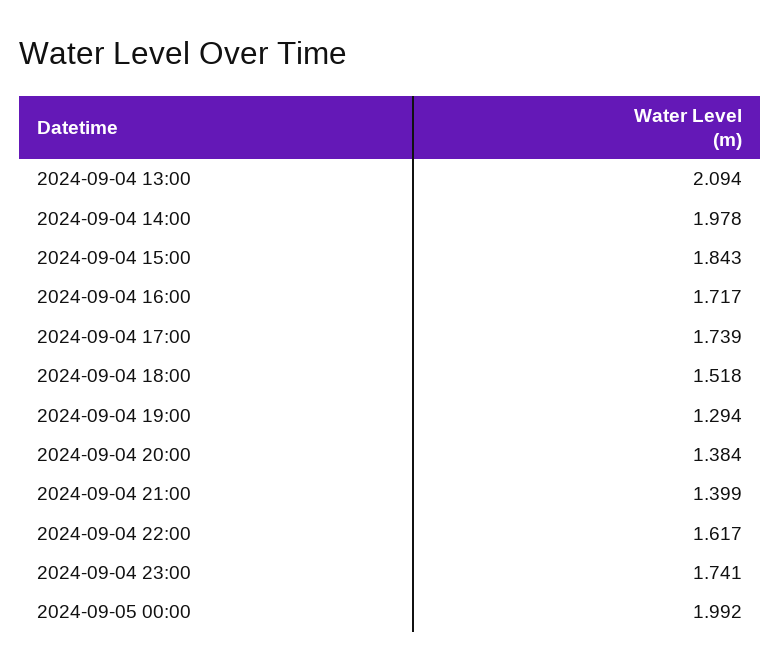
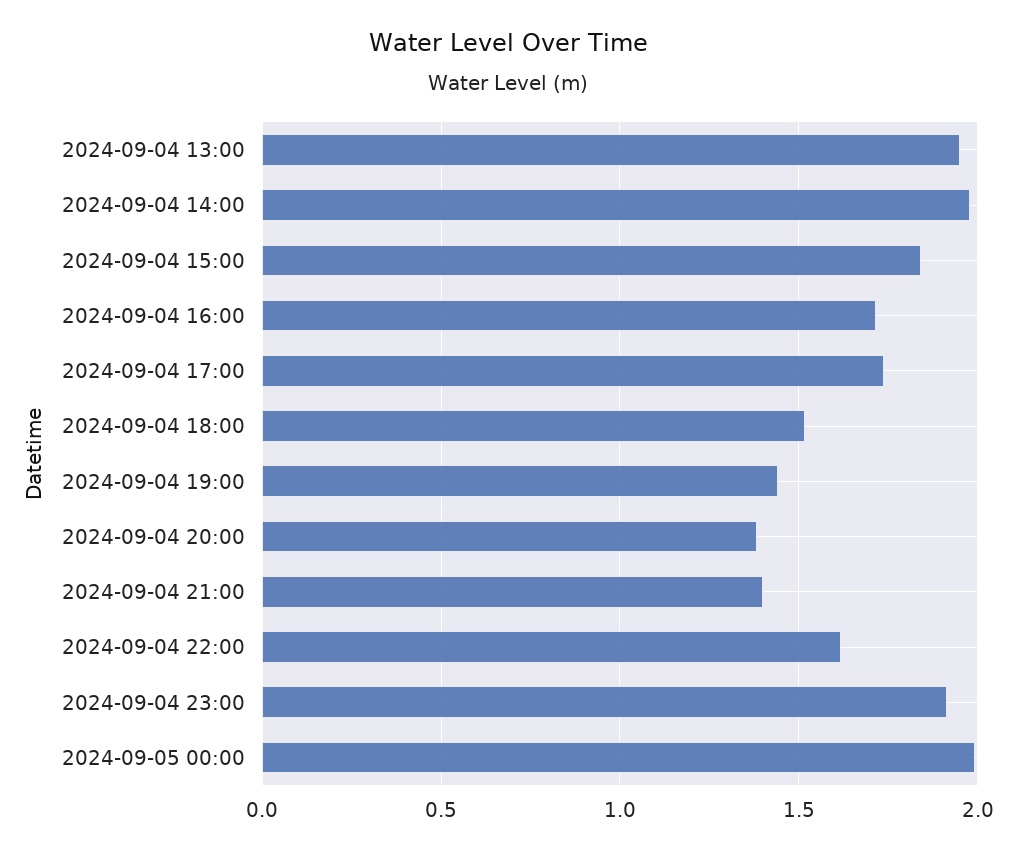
2024-09-04 13:00: 2.094 -> 1.95
2024-09-04 19:00: 1.294 -> 1.45
2024-09-04 23:00: 1.741 -> 1.9

